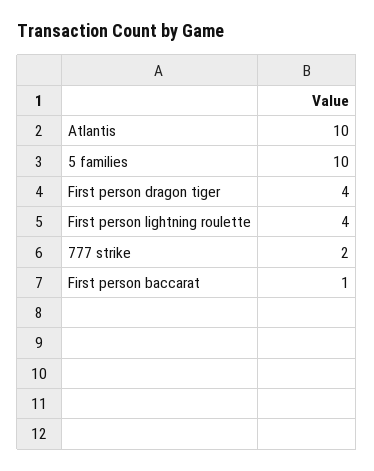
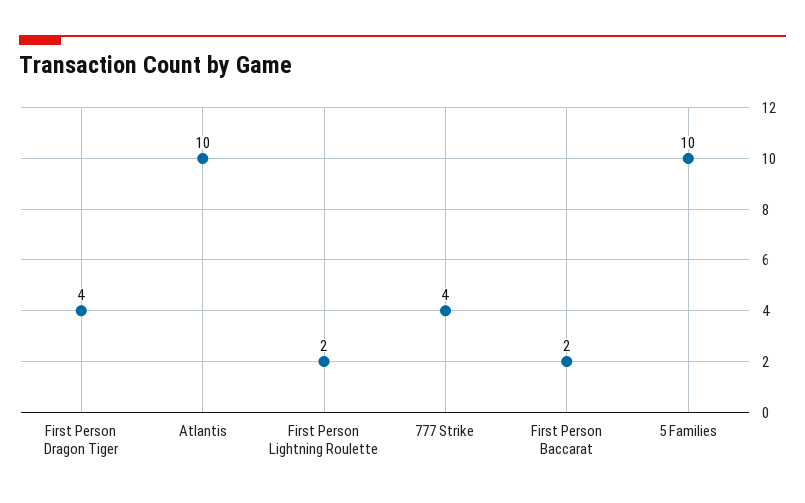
First person lightning roulette: 4 -> 2
777 strike: 2 -> 4
First person baccarat: 1 -> 2

